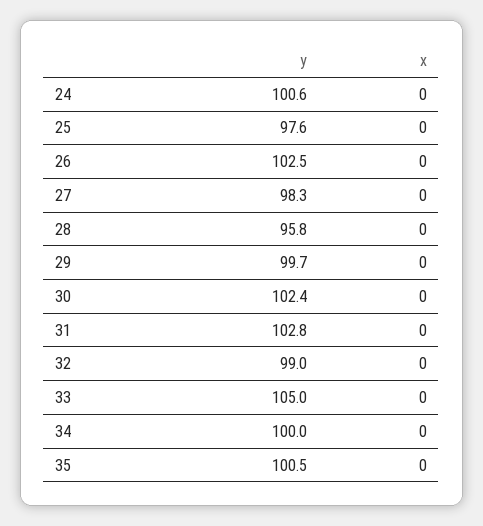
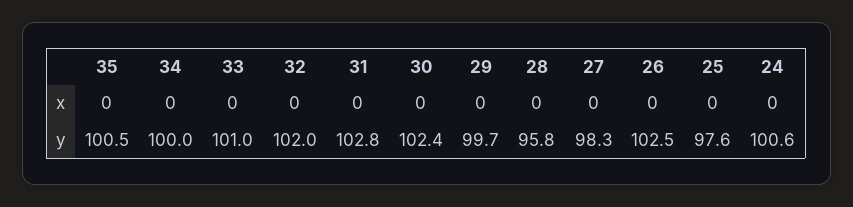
y, 32: 99 -> 102
y, 33: 105 -> 101

